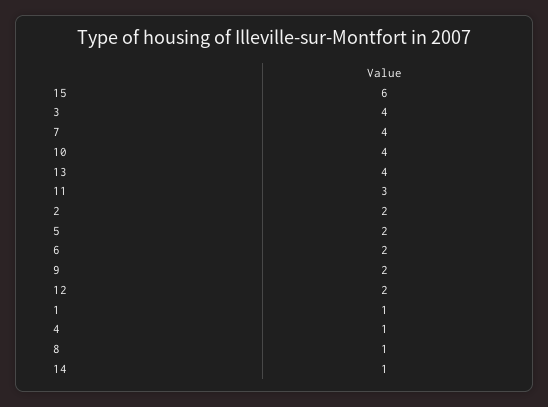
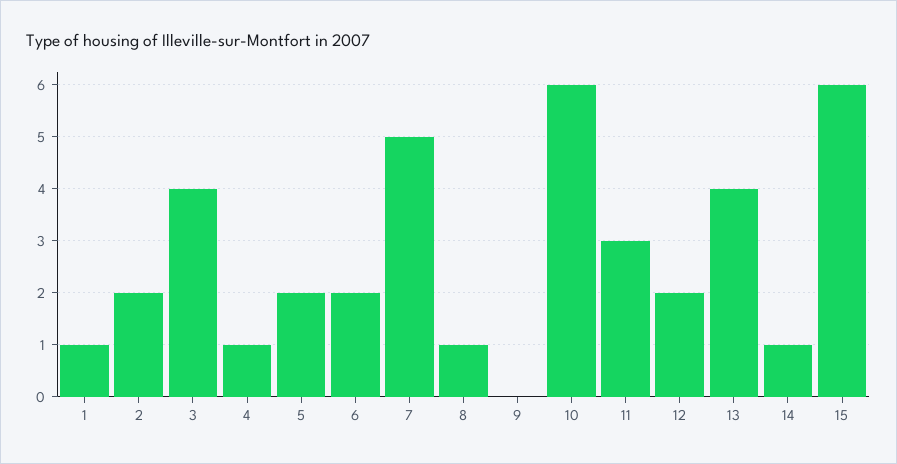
7: 4 -> 5
10: 4 -> 6
9: 2 -> 0

